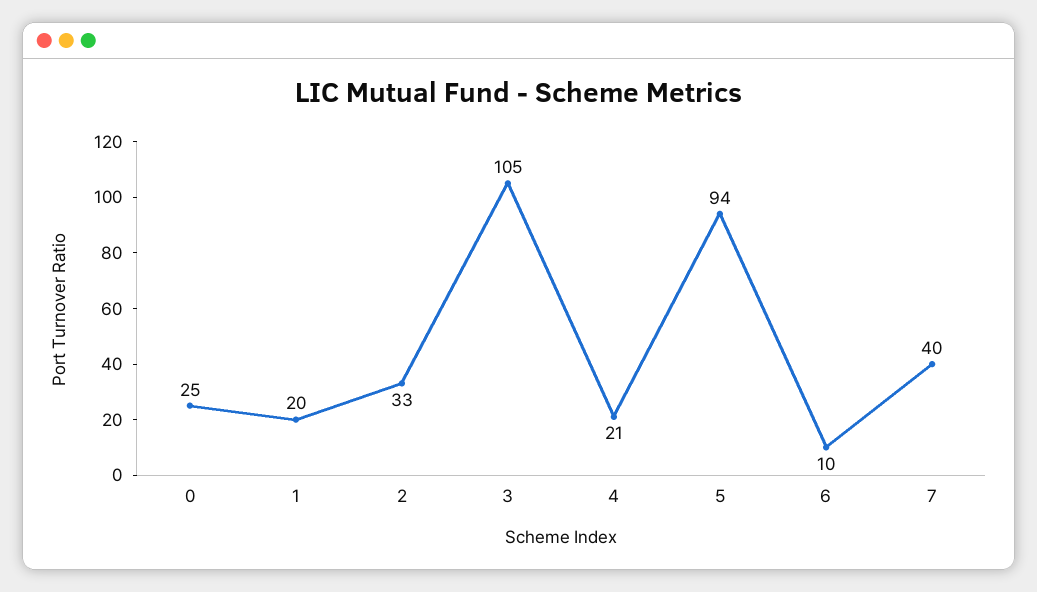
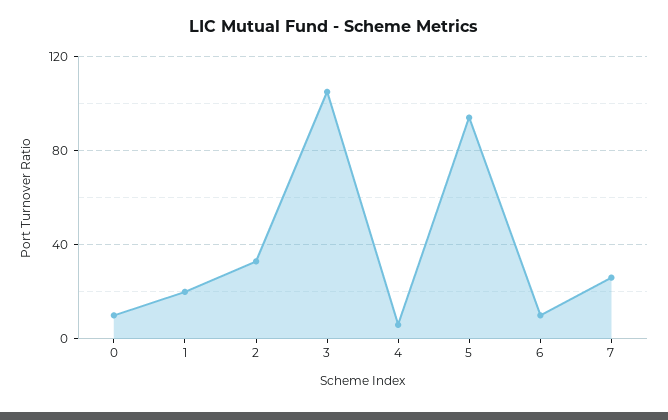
0: 25 -> 10
4: 21 -> 5
7: 40 -> 25

